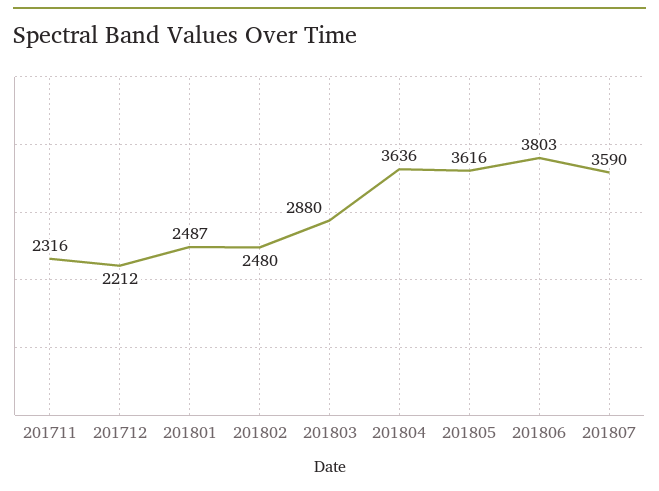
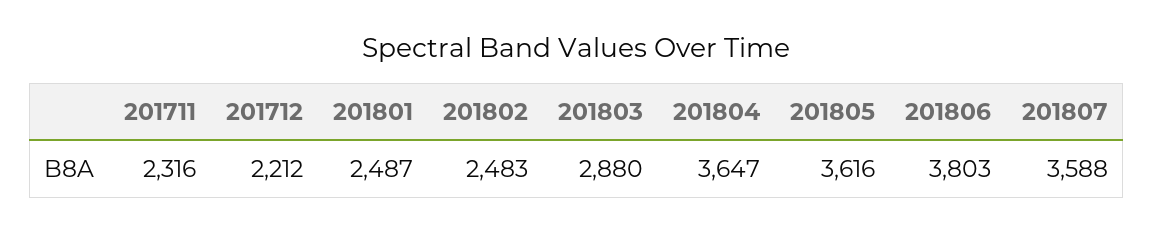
201802: 2480 -> 2483
201804: 3636 -> 3647
201807: 3590 -> 3588

